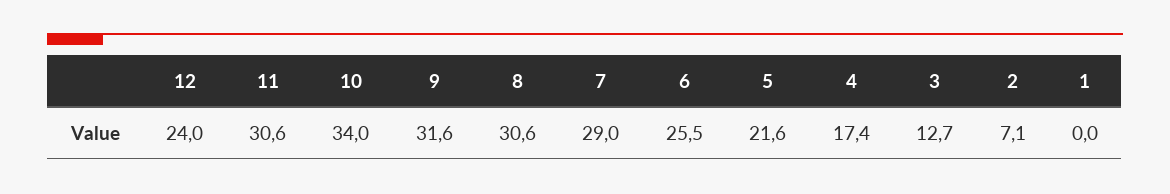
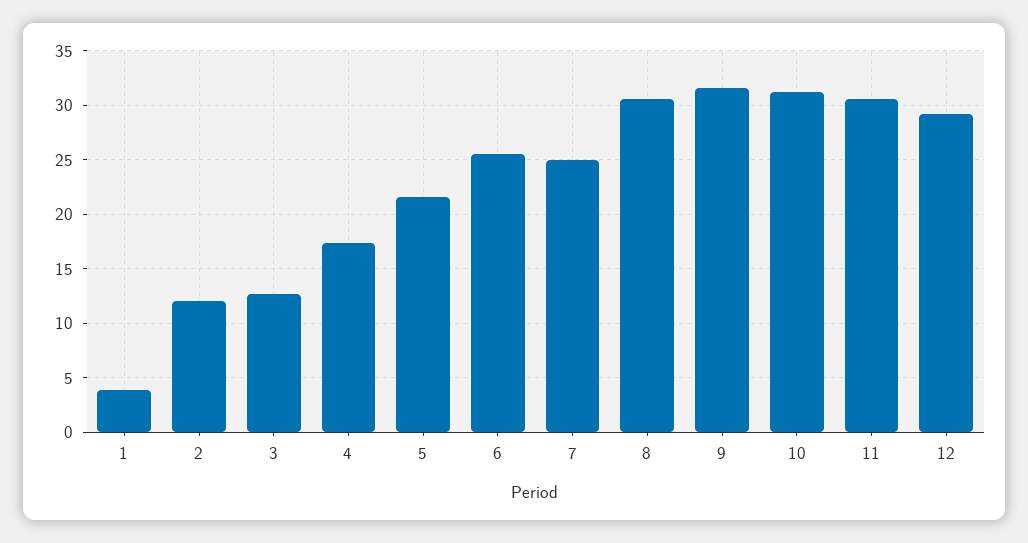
12: 24 -> 29
10: 34 -> 31
7: 29 -> 25
2: 7.1 -> 12
1: 0 -> 4

